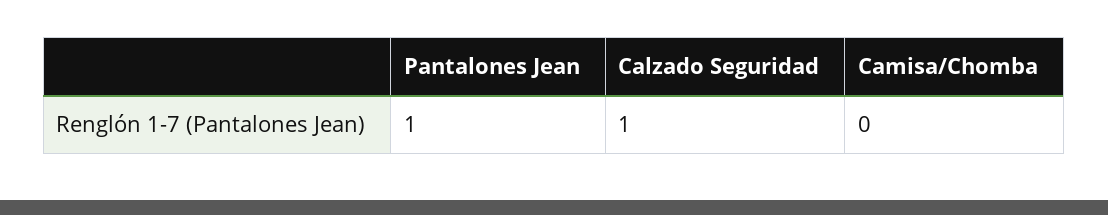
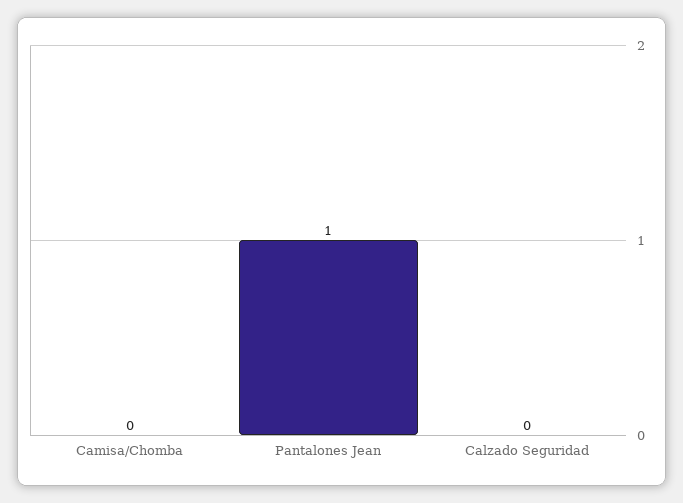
Calzado Seguridad: 1 -> 0

